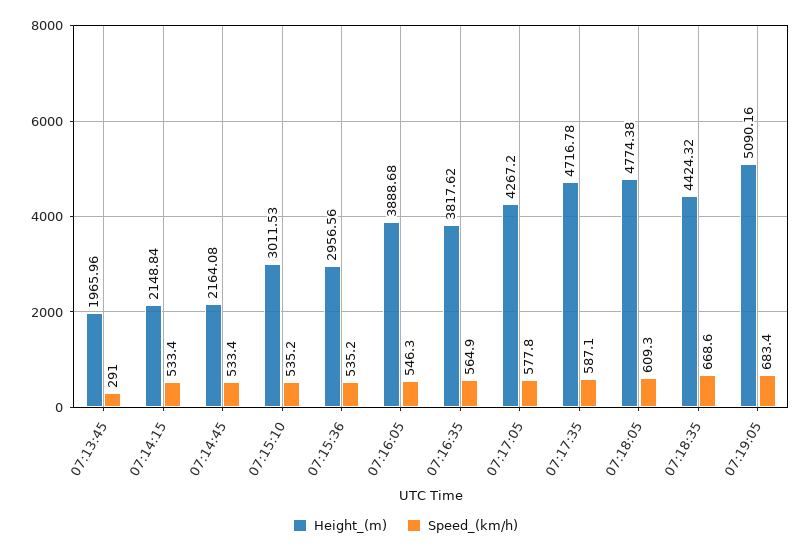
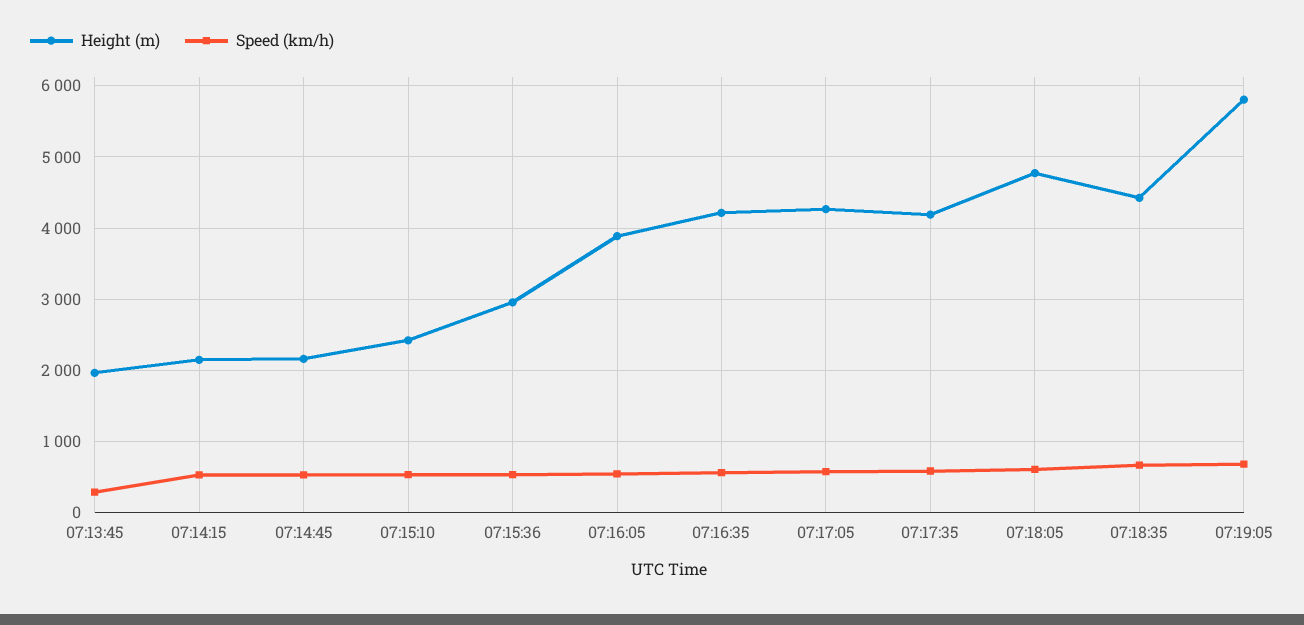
Height_(m), 07:15:10: 3011.53 -> 2400
Height_(m), 07:16:35: 3817.62 -> 4200
Height_(m), 07:17:35: 4716.78 -> 4200
Height_(m), 07:19:05: 5090.16 -> 5800

